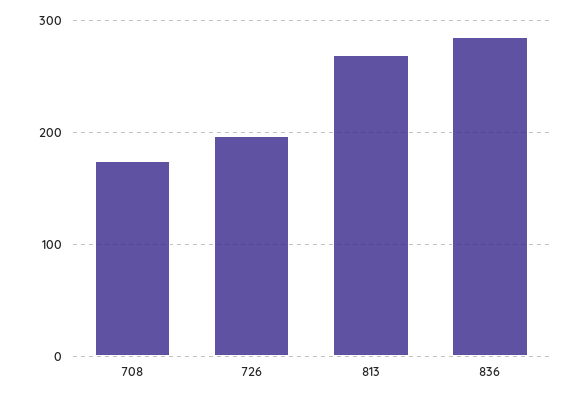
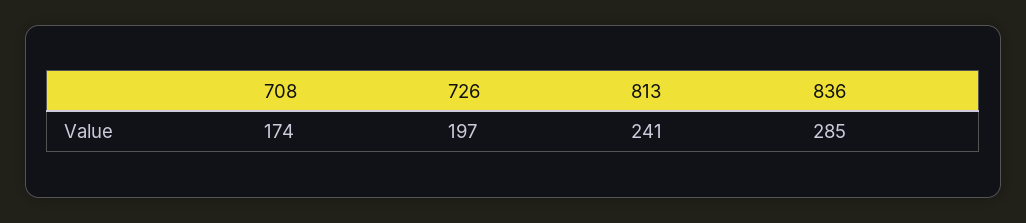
813: 270 -> 241

